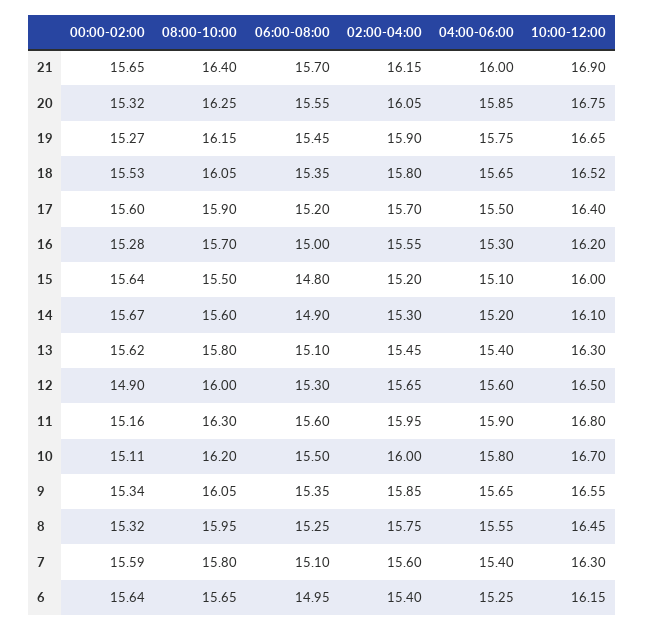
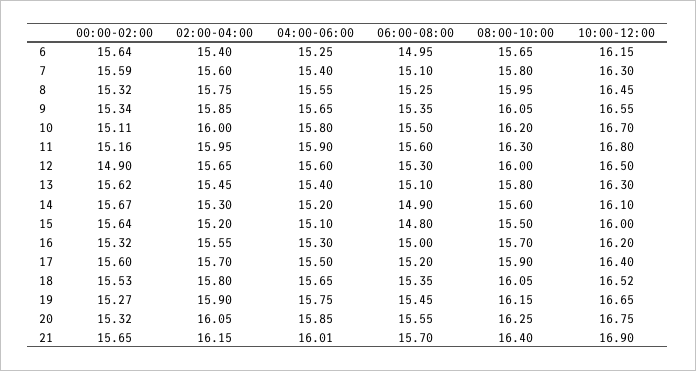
04:00-06:00, 21: 16 -> 16.01
00:00-02:00, 16: 15.28 -> 15.32

